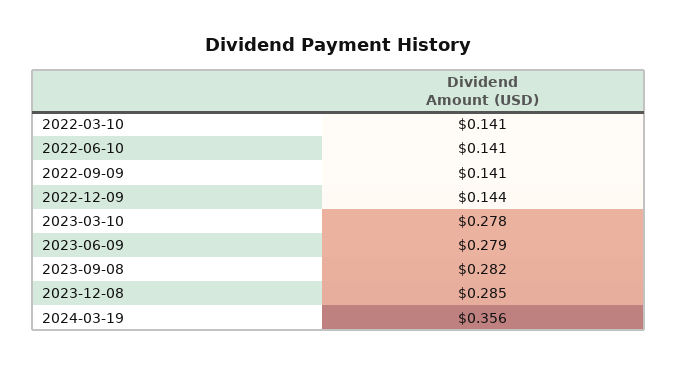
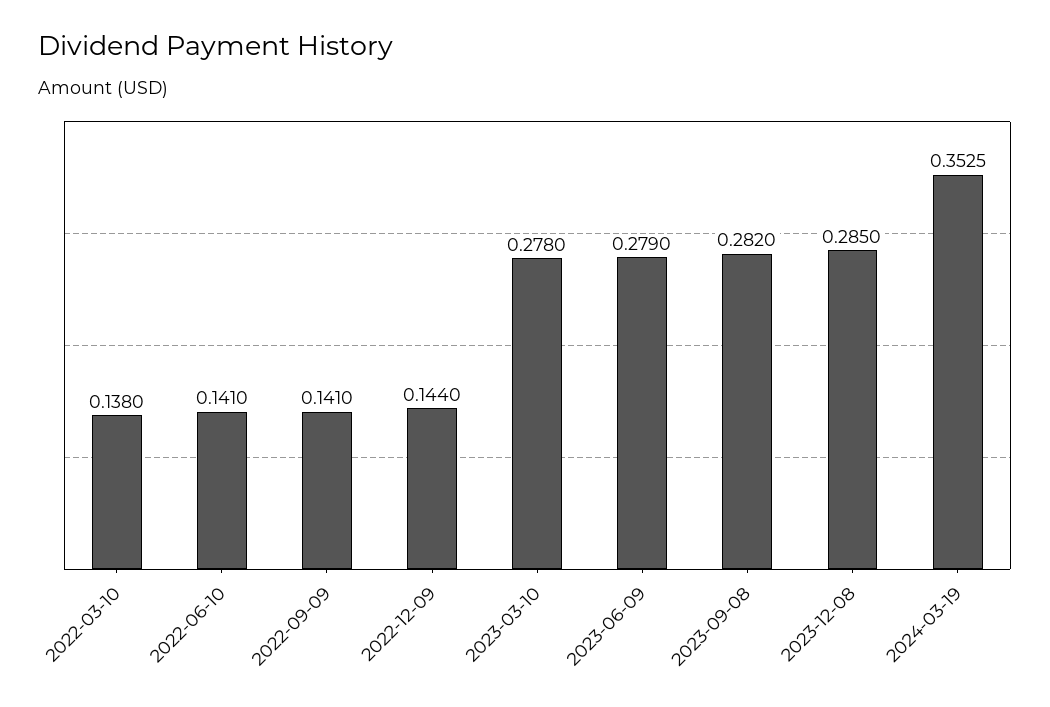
2022-03-10: 0.141 -> 0.138
2024-03-19: 0.356 -> 0.3525

